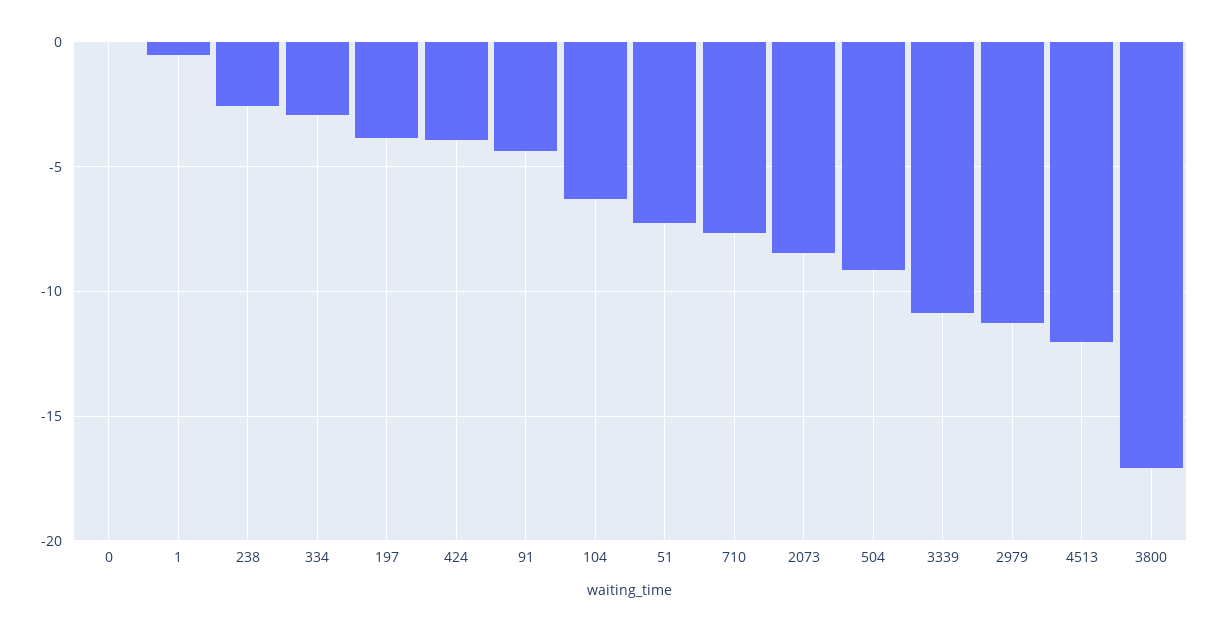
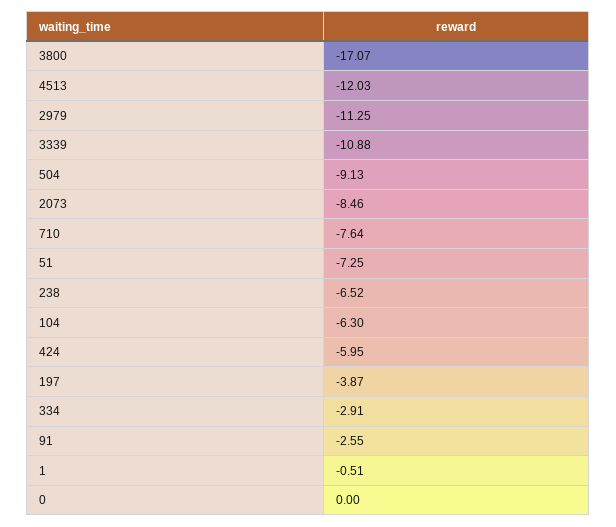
238: -2.5 -> -6.52
424: -4 -> -5.95
91: -4.5 -> -2.55

